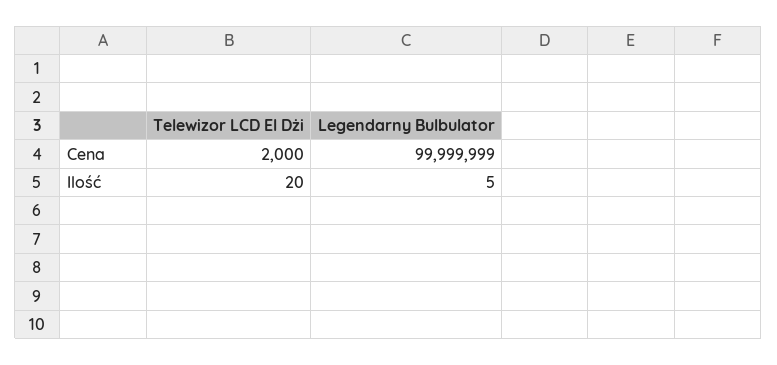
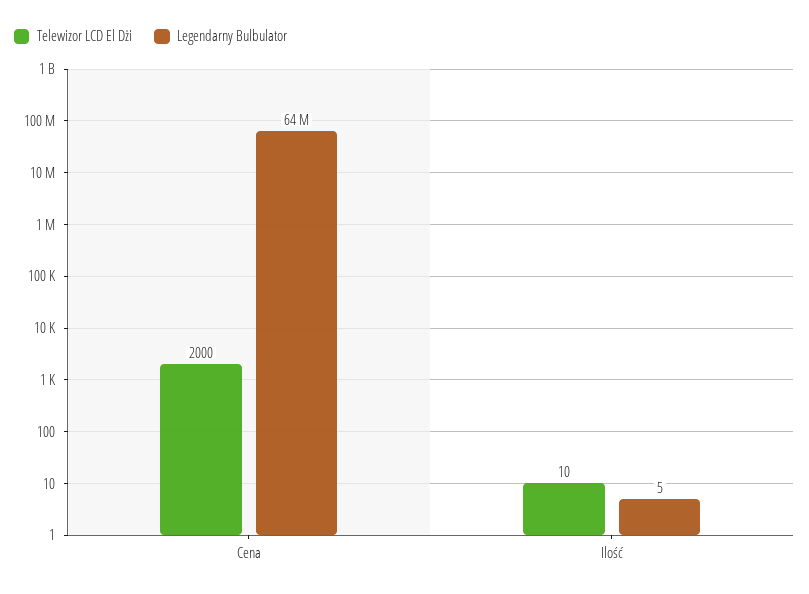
Legendarny Bulbulator, Cena: 99999999 -> 64000000
Telewizor LCD El Dżi, Ilość: 20 -> 10

